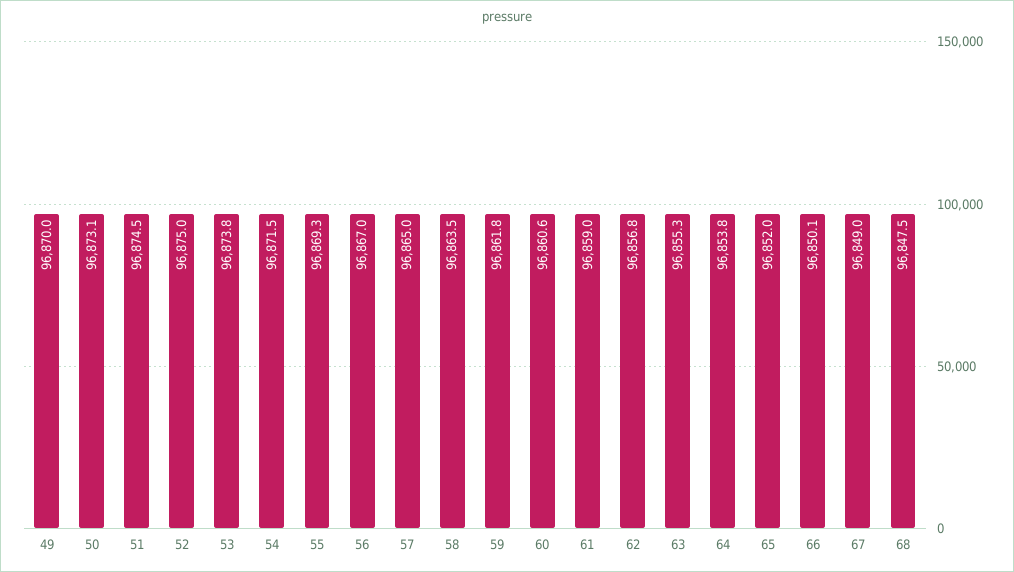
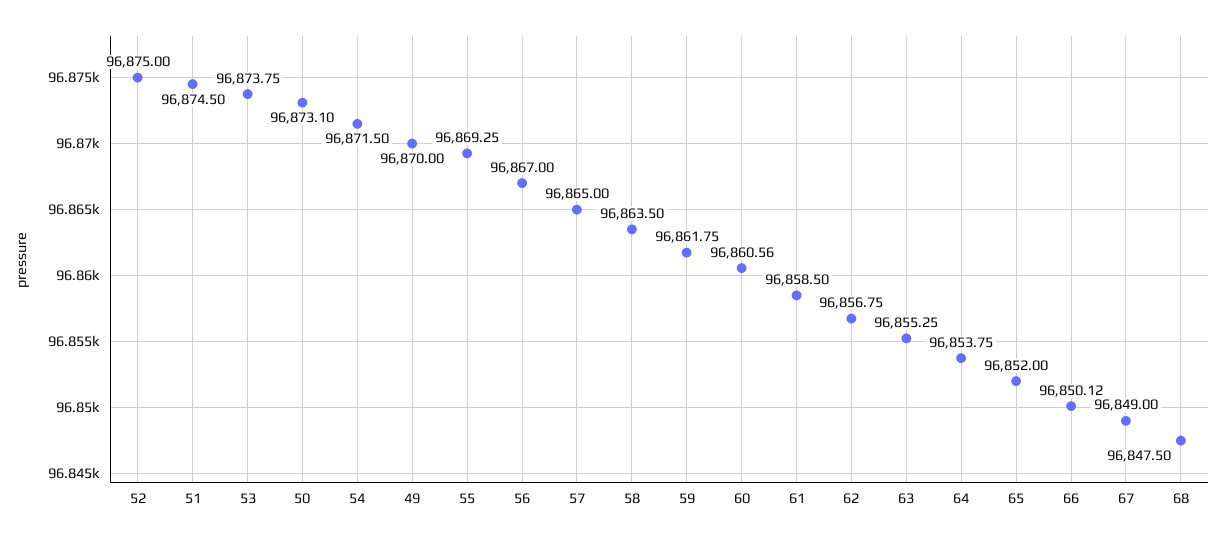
61: 96859 -> 96858.5

